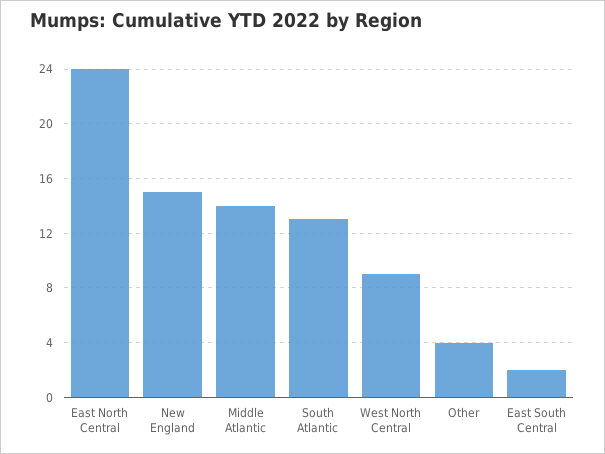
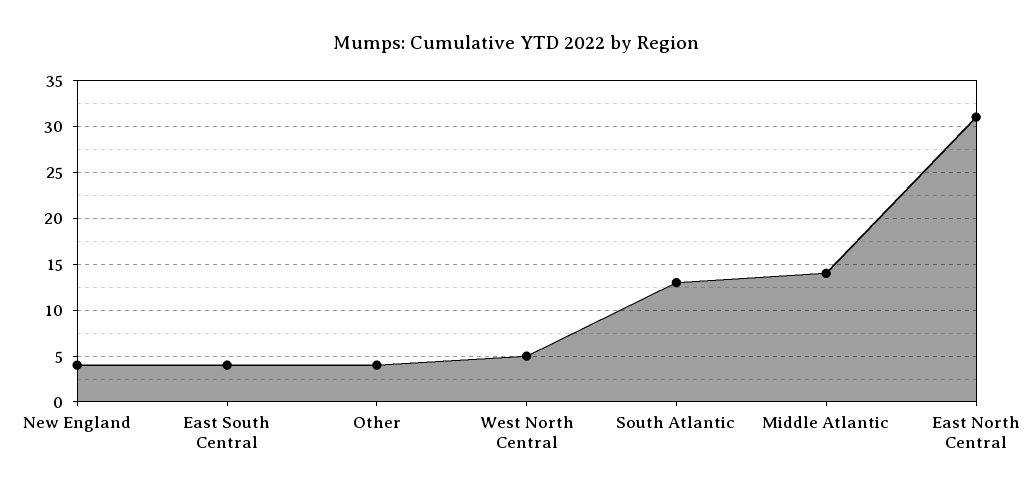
East North Central: 24 -> 31
New England: 15 -> 4
West North Central: 9 -> 5
East South Central: 2 -> 4

